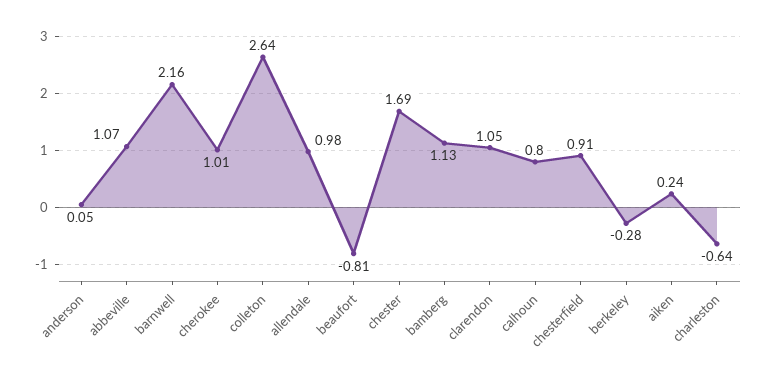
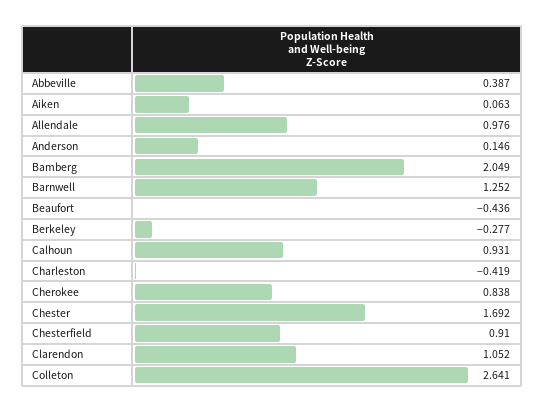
anderson: 0.05 -> 0.146
abbeville: 1.07 -> 0.387
barnwell: 2.16 -> 1.252
cherokee: 1.01 -> 0.838
beaufort: -0.81 -> -0.436
bamberg: 1.13 -> 2.049
calhoun: 0.8 -> 0.931
aiken: 0.24 -> 0.063
charleston: -0.64 -> -0.419

